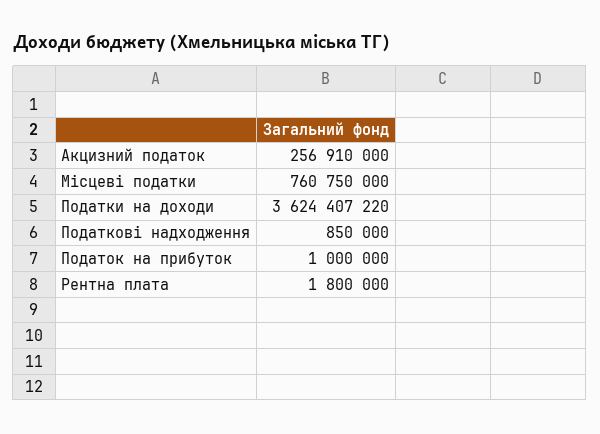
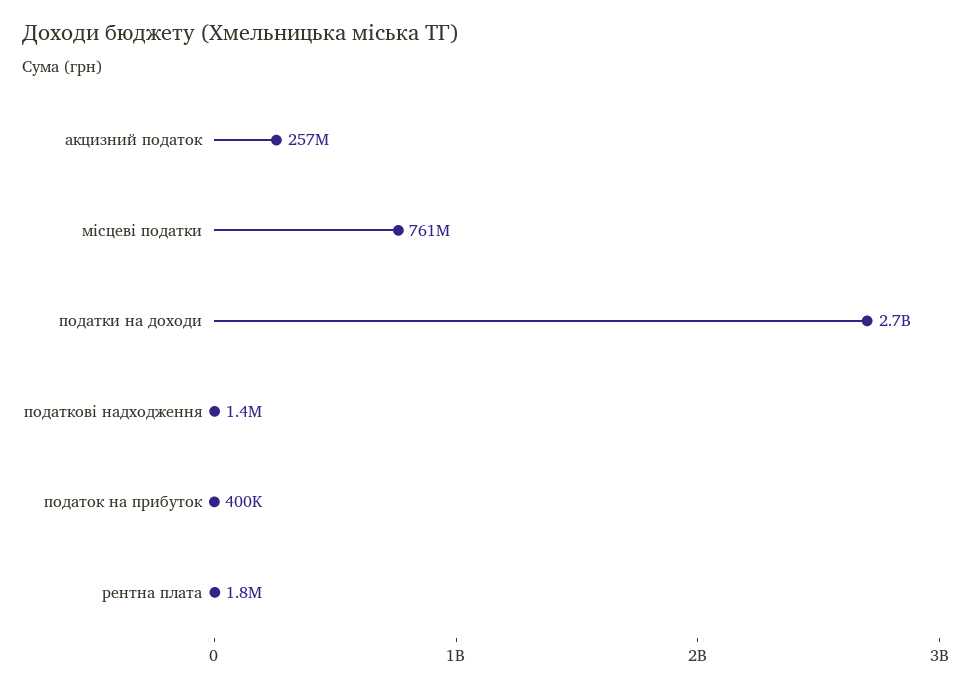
Податки на доходи: 3624407220 -> 2700000000
Податкові надходження: 850000 -> 1400000
Податок на прибуток: 1000000 -> 400000

